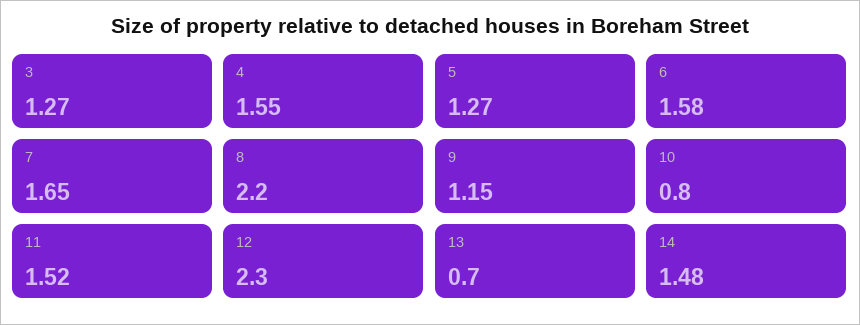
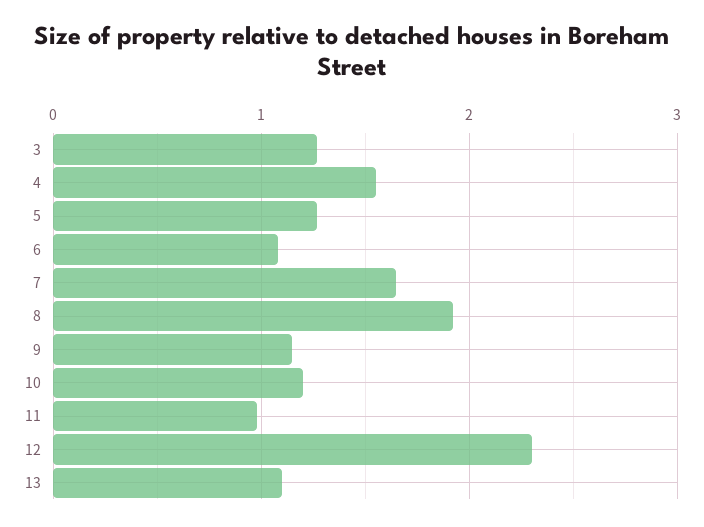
6: 1.58 -> 1.1
8: 2.2 -> 1.9
10: 0.8 -> 1.2
11: 1.52 -> 1
13: 0.7 -> 1.1
14: 1.48 -> none

